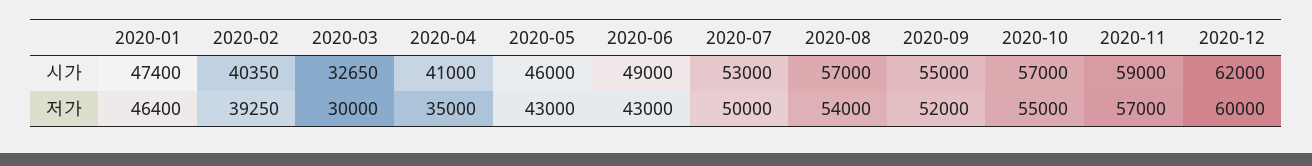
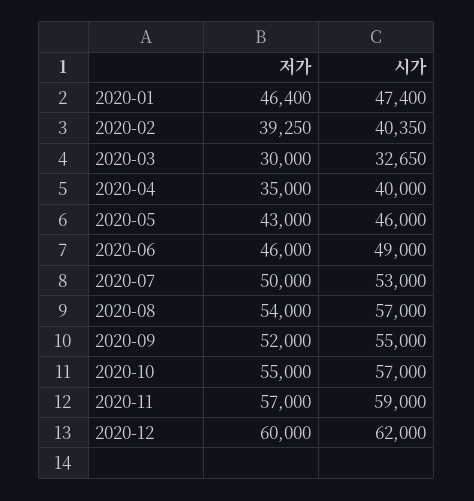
2020-04, 시가: 41000 -> 40000
2020-06, 저가: 43000 -> 46000

